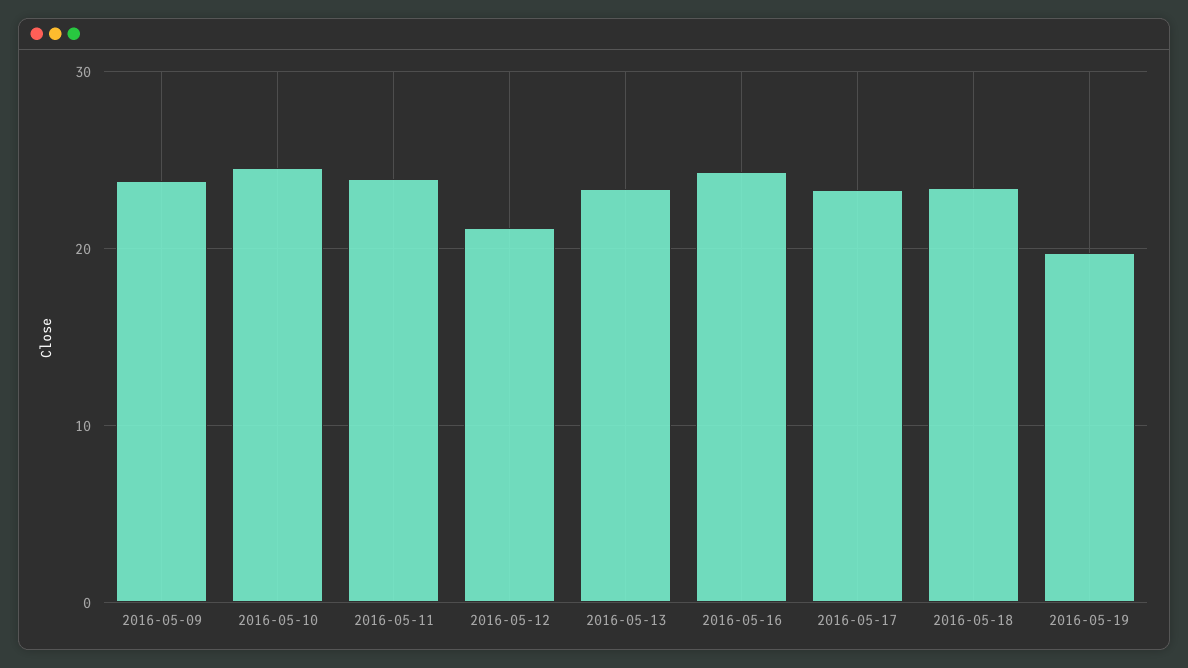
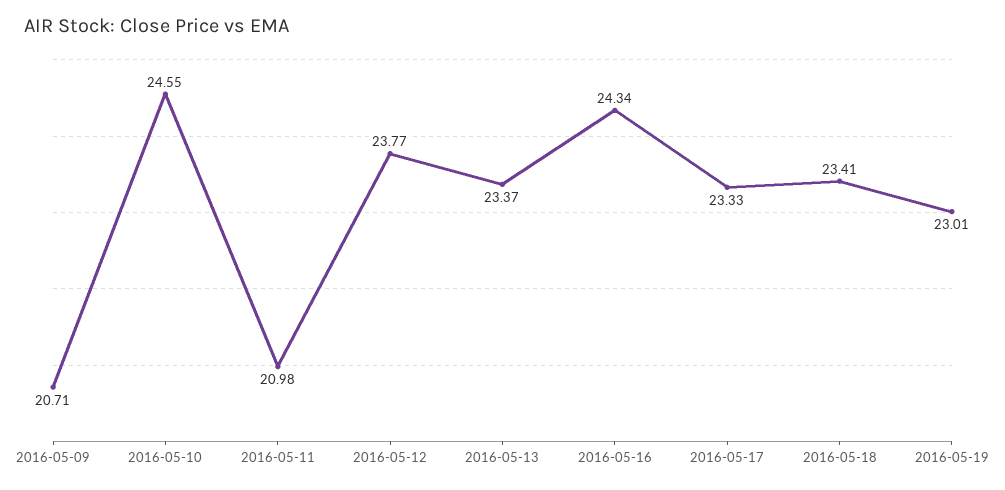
2016-05-09: 24 -> 20.71
2016-05-11: 24 -> 20.98
2016-05-12: 21 -> 23.77
2016-05-19: 20 -> 23.01

